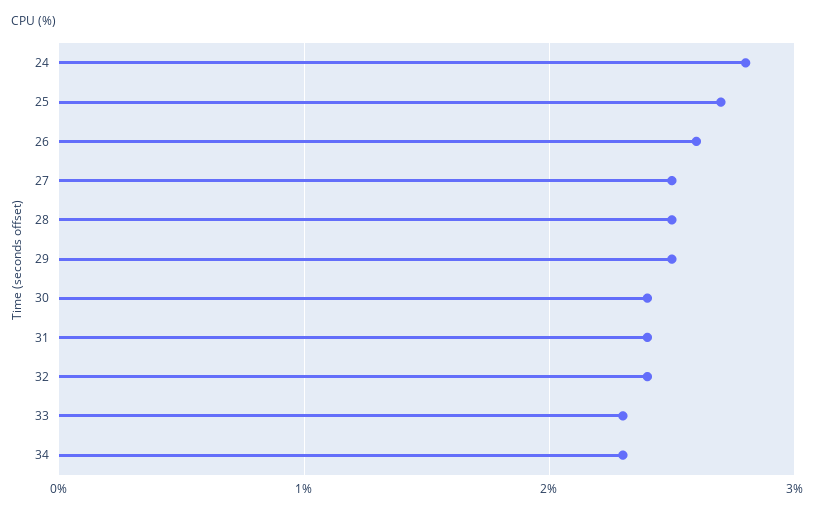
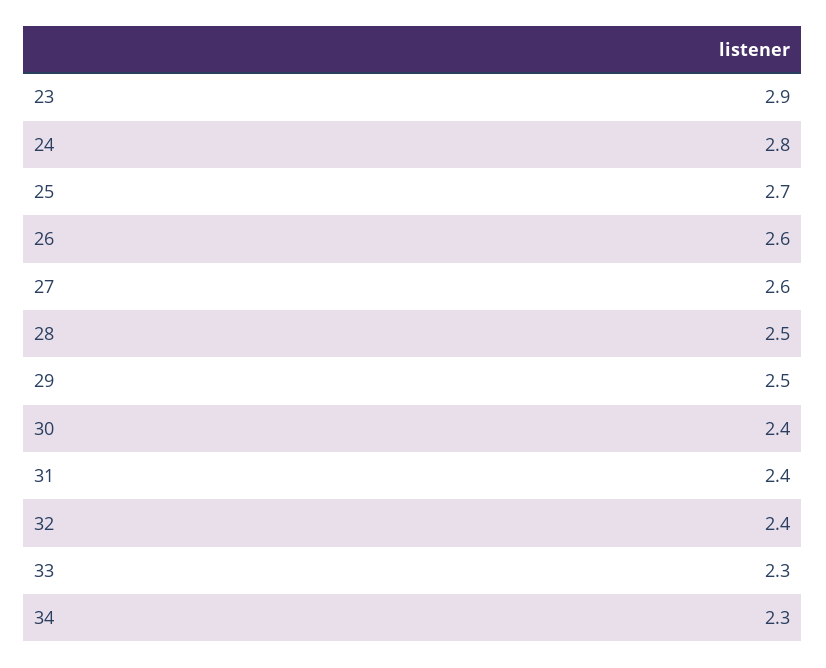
27: 2.5 -> 2.6
23: none -> 2.9

